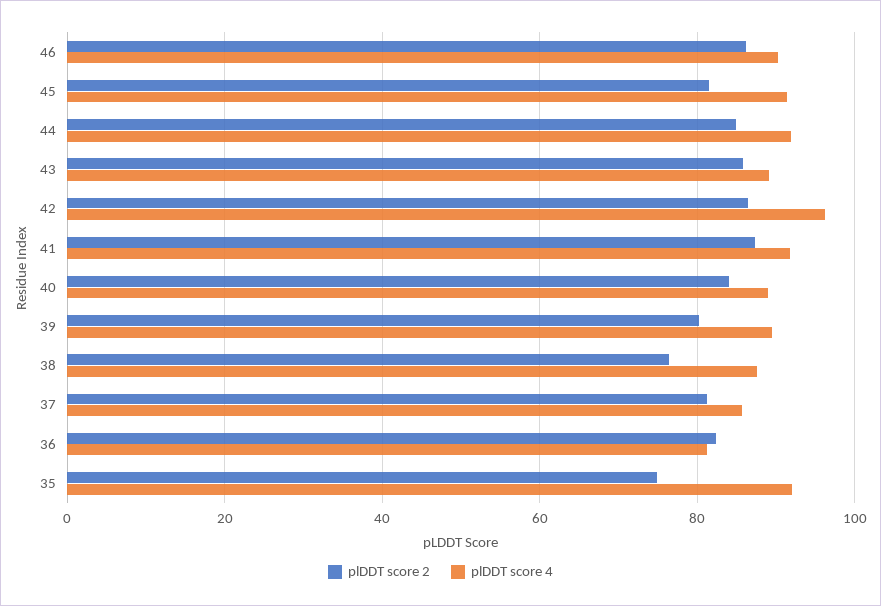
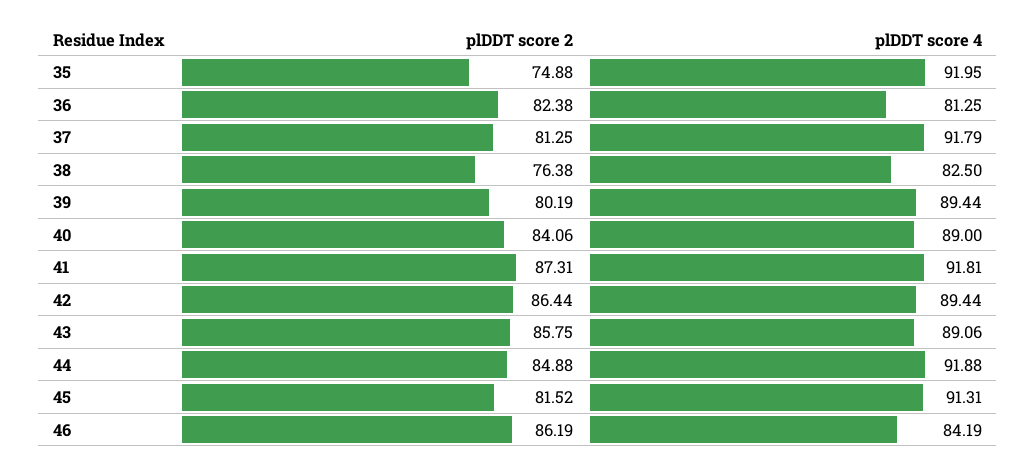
plDDT score 4, 46: 90 -> 84.19
plDDT score 4, 42: 96 -> 89.44
plDDT score 4, 38: 88 -> 82.5
plDDT score 4, 37: 86 -> 91.79

